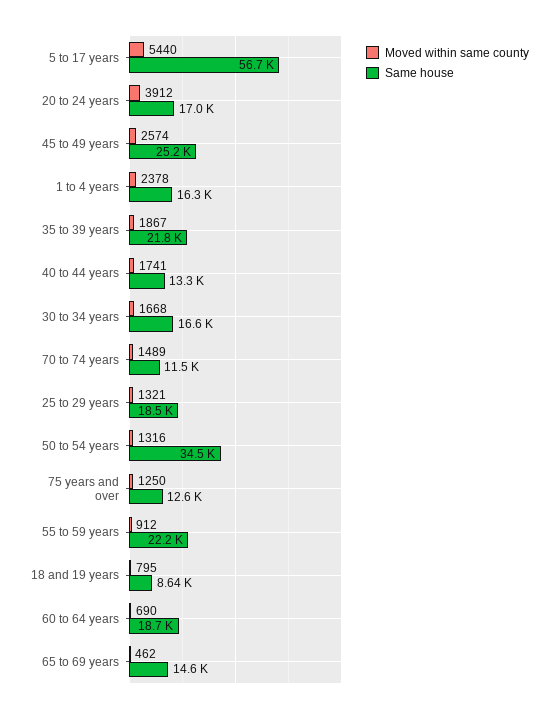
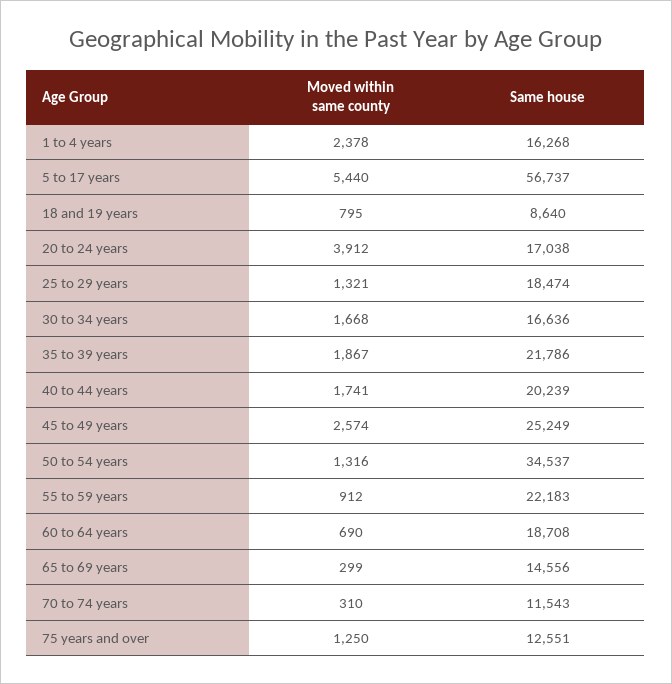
Same house, 40 to 44 years: 13300 -> 20239
Moved within same county, 70 to 74 years: 1489 -> 310
Moved within same county, 65 to 69 years: 462 -> 299

